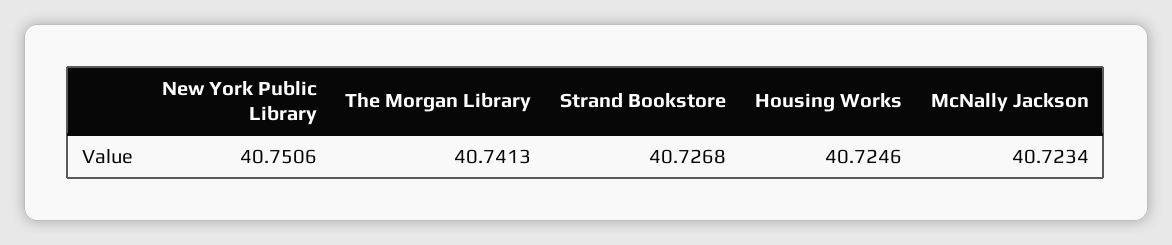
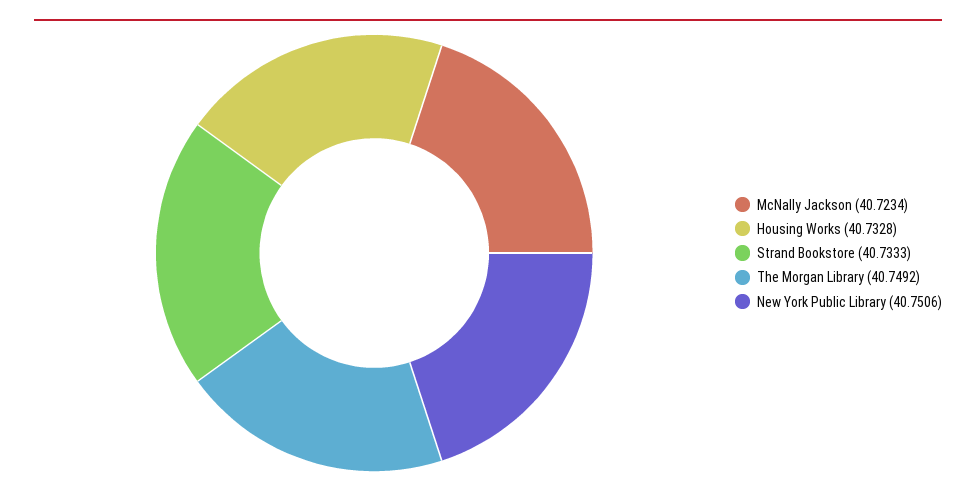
The Morgan Library: 40.7413 -> 40.7492
Strand Bookstore: 40.7268 -> 40.7333
Housing Works: 40.7246 -> 40.7328

